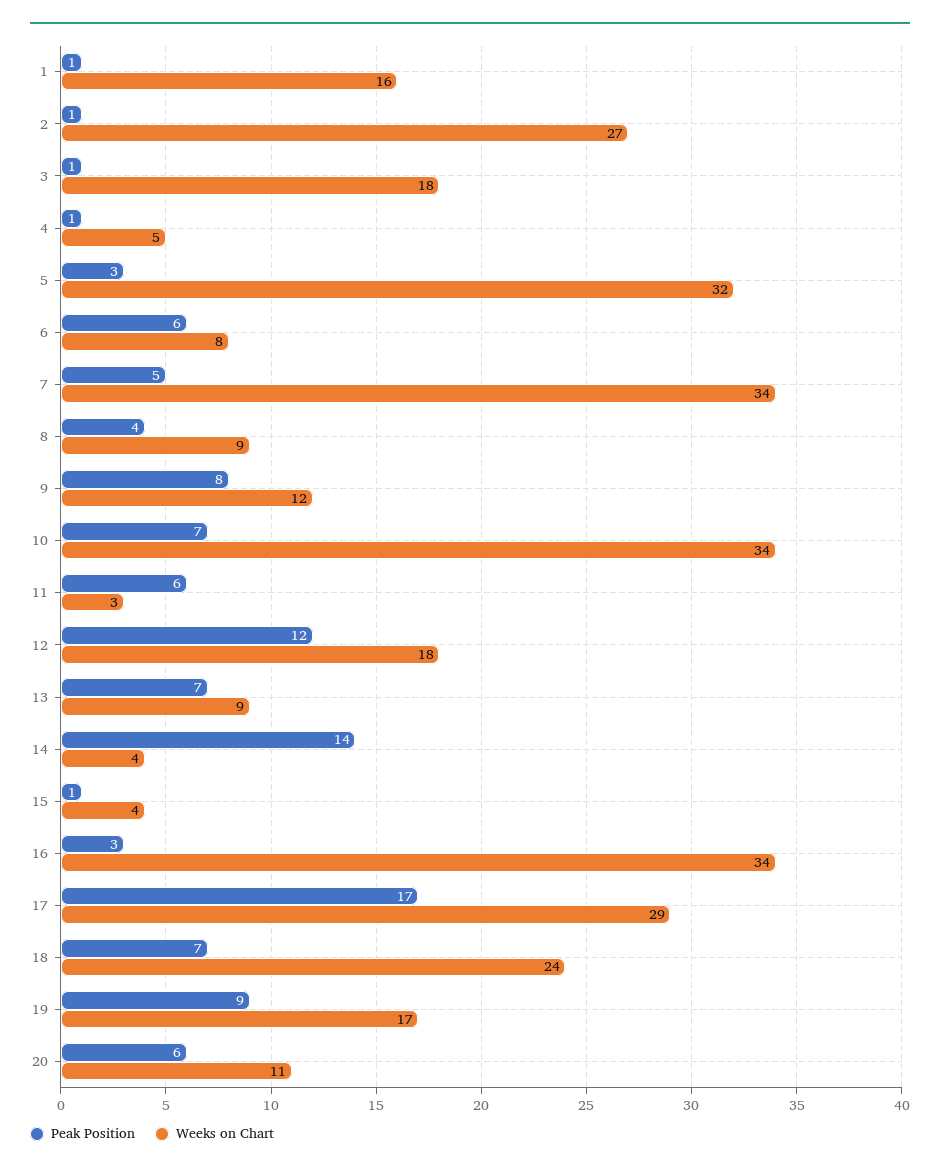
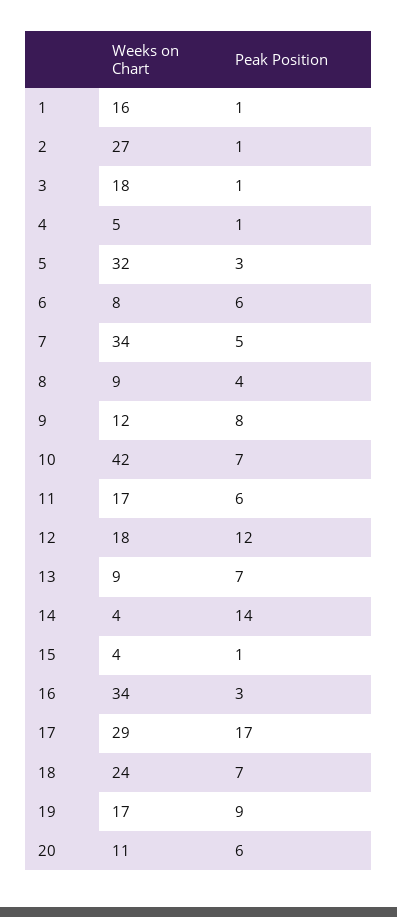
Weeks on Chart, 10: 34 -> 42
Weeks on Chart, 11: 3 -> 17

